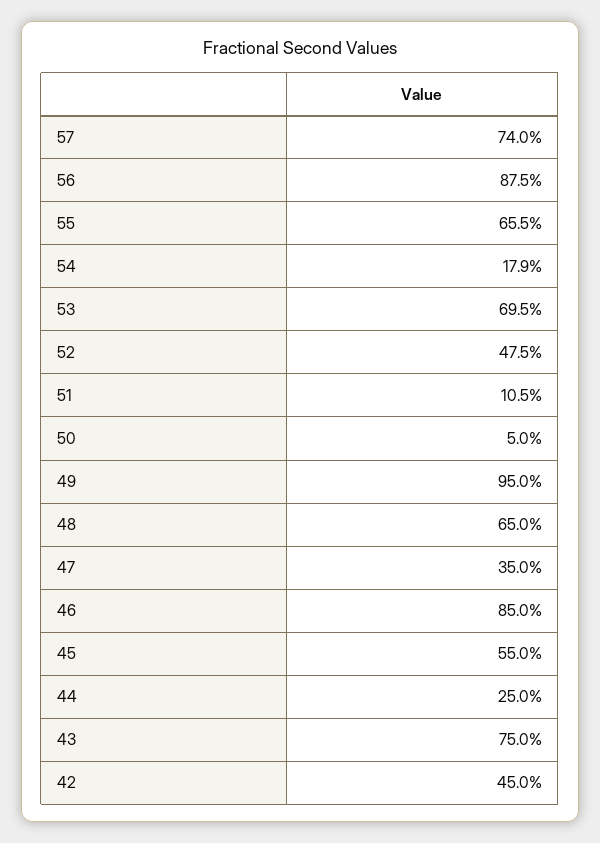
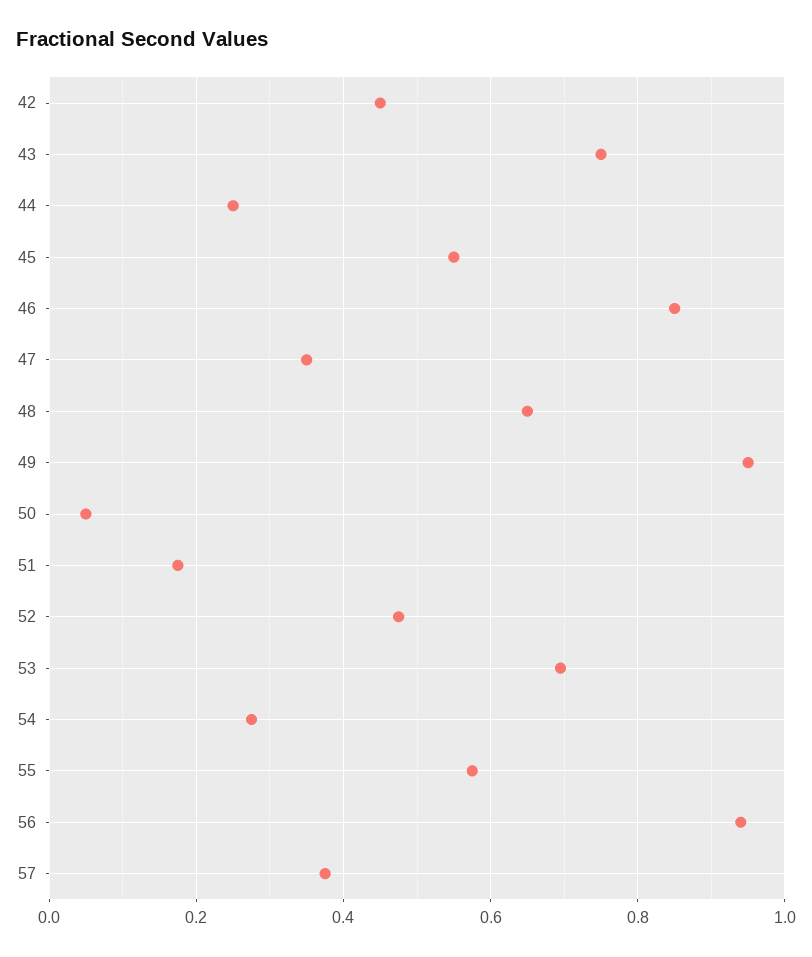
57: 0.74 -> 0.38
56: 0.875 -> 0.94
55: 0.655 -> 0.58
54: 0.179 -> 0.28
51: 0.105 -> 0.18

